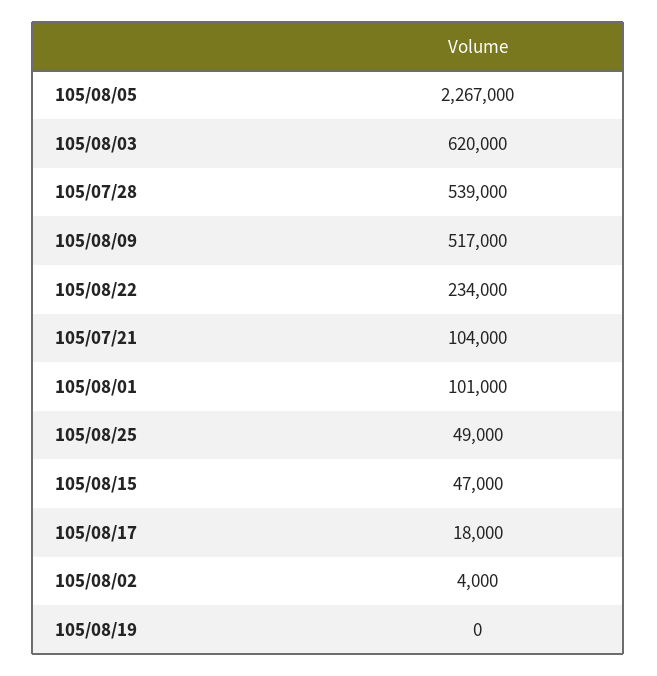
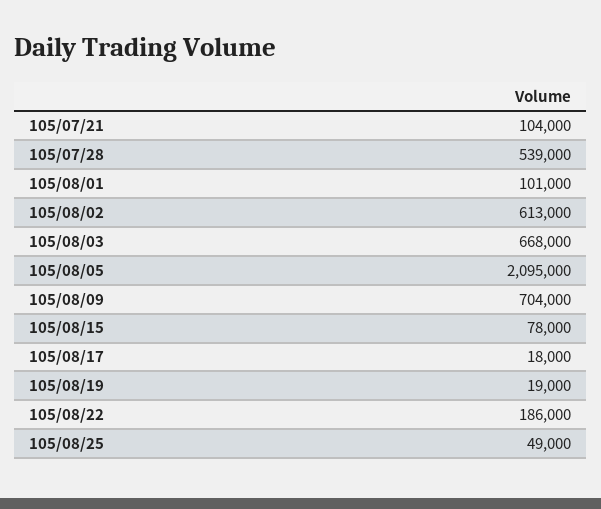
105/08/05: 2267000 -> 2095000
105/08/03: 620000 -> 668000
105/08/09: 517000 -> 704000
105/08/22: 234000 -> 186000
105/08/15: 47000 -> 78000
105/08/02: 4000 -> 613000
105/08/19: 0 -> 19000

